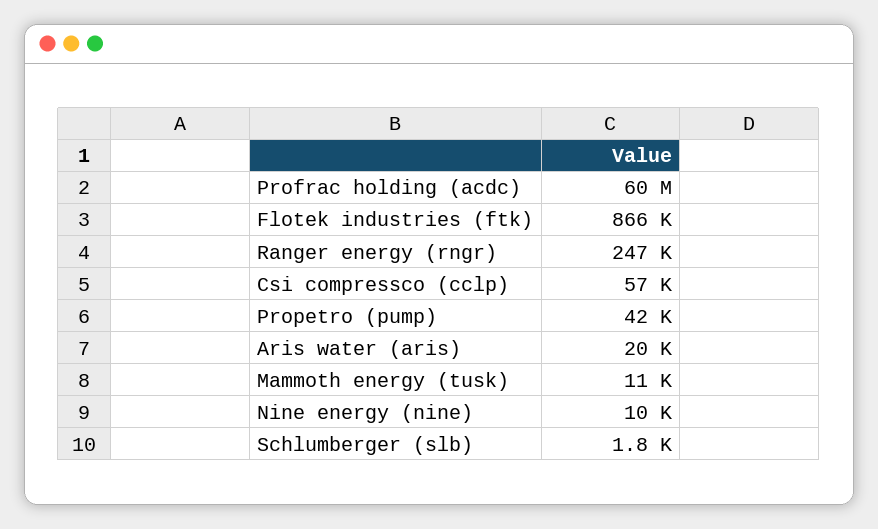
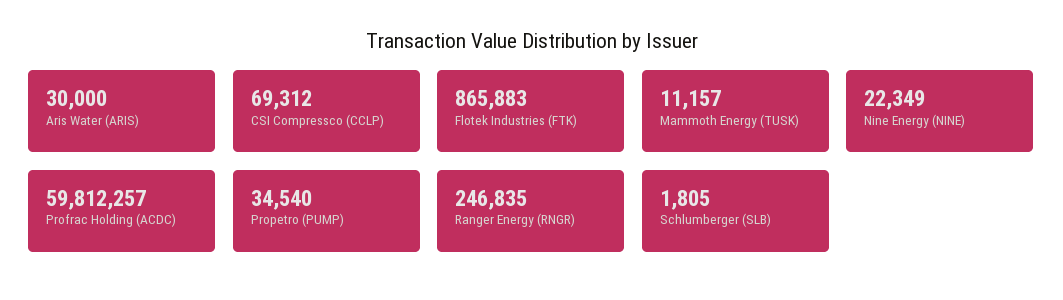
Csi compressco (cclp): 57000 -> 69312
Propetro (pump): 42000 -> 34540
Aris water (aris): 20000 -> 30000
Nine energy (nine): 10000 -> 22349

